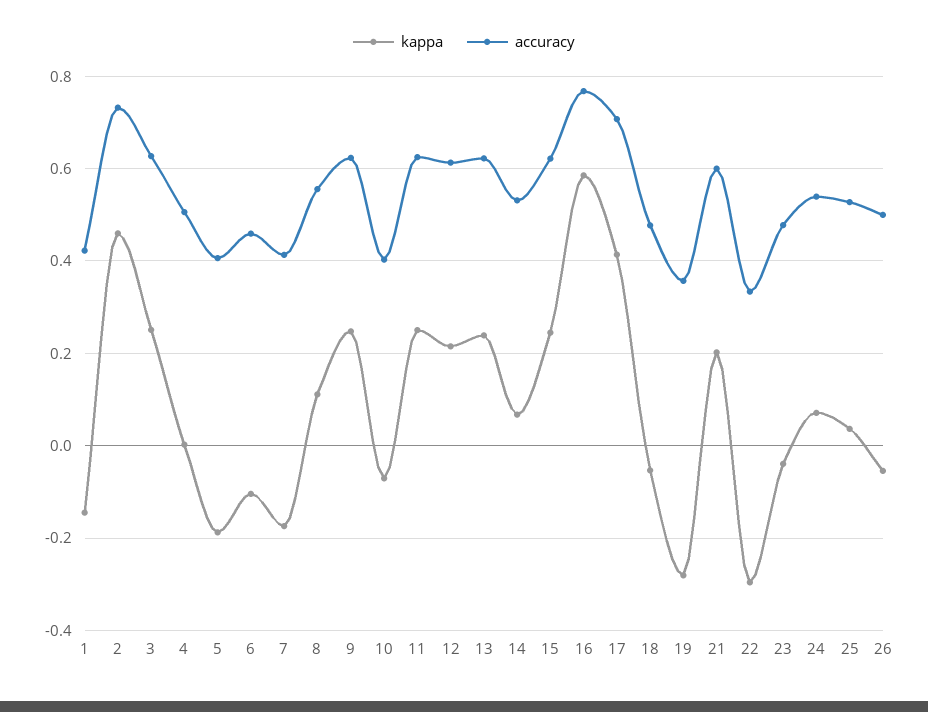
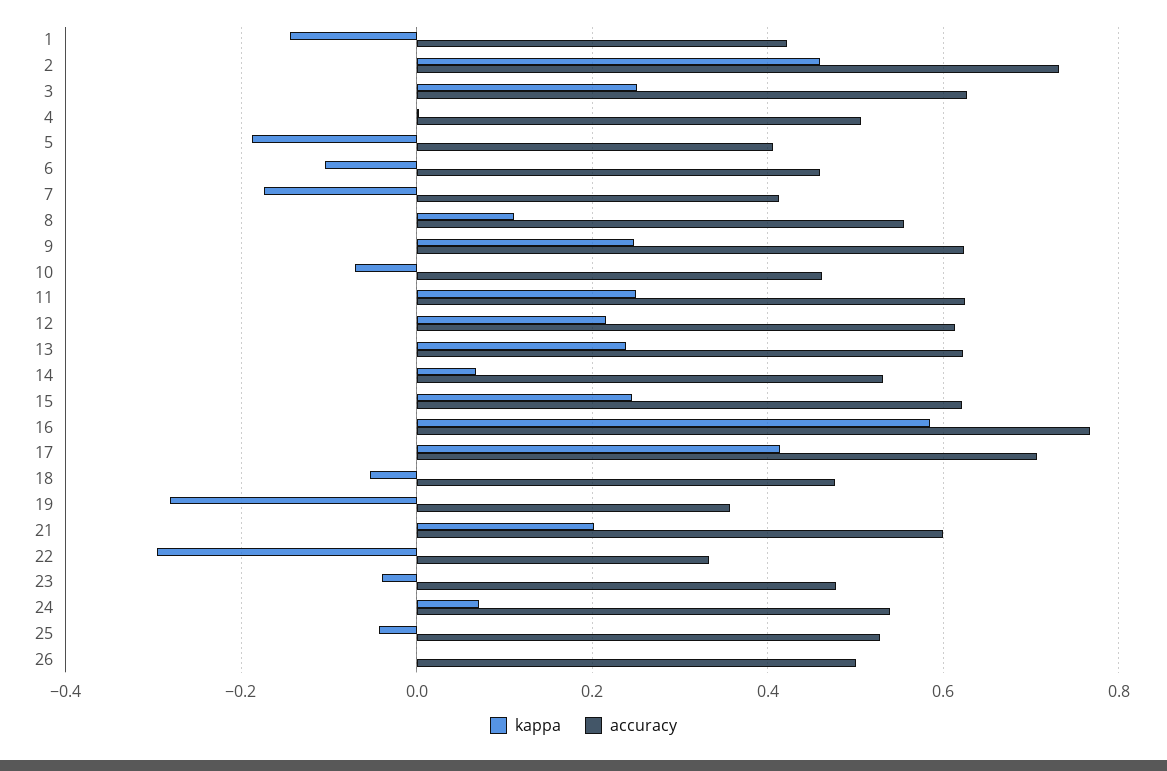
accuracy, 10: 0.4 -> 0.46
kappa, 25: 0.04 -> -0.04
kappa, 26: -0.06 -> 0

